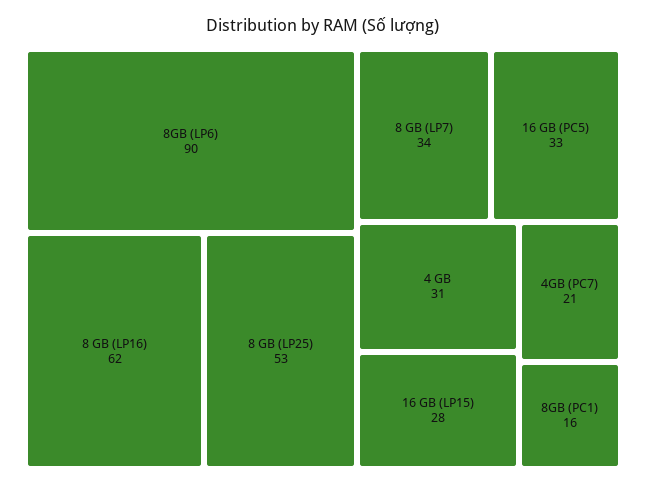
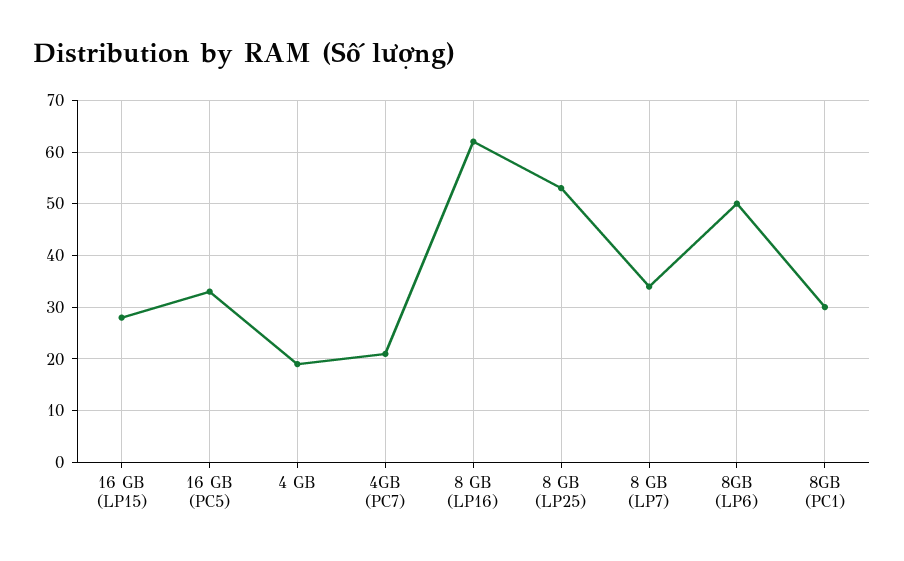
8GB (LP6): 90 -> 50
4 GB: 31 -> 20
8GB (PC1): 16 -> 30

